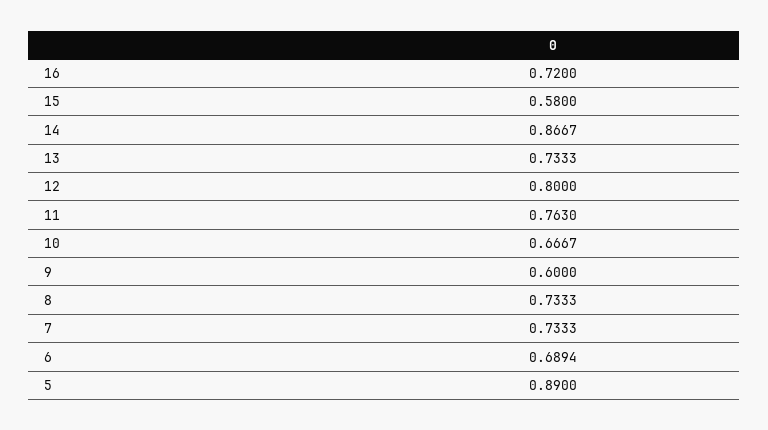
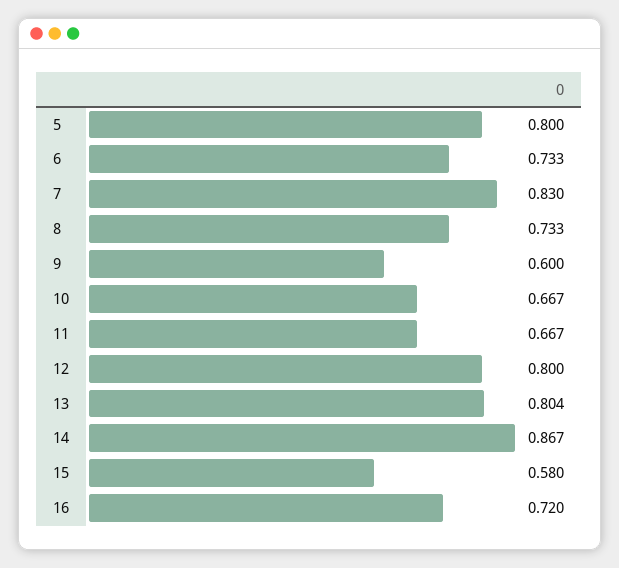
13: 0.7333 -> 0.804
11: 0.763 -> 0.667
7: 0.7333 -> 0.83
6: 0.6894 -> 0.733
5: 0.89 -> 0.8

